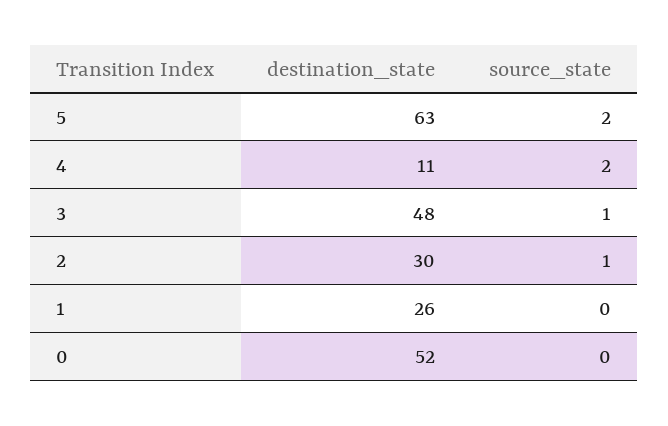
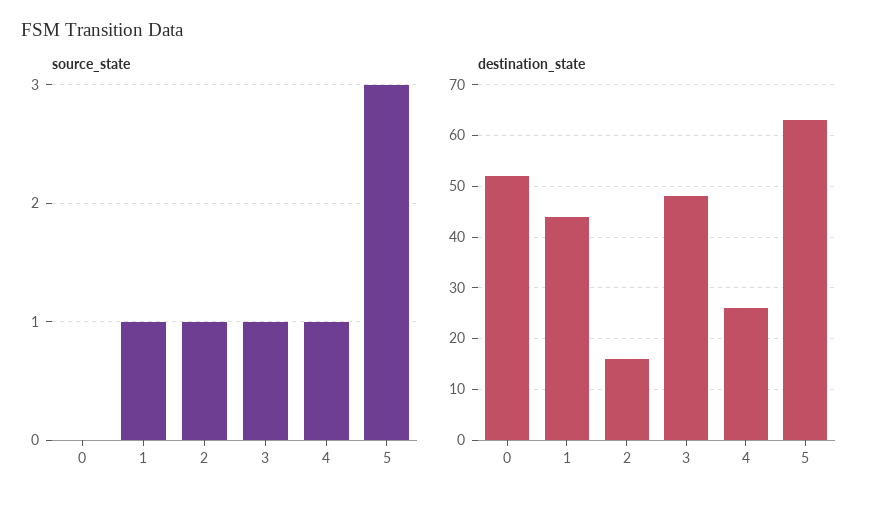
source_state, 5: 2 -> 3
destination_state, 4: 11 -> 25
source_state, 4: 2 -> 1
destination_state, 2: 30 -> 15
destination_state, 1: 26 -> 45
source_state, 1: 0 -> 1

